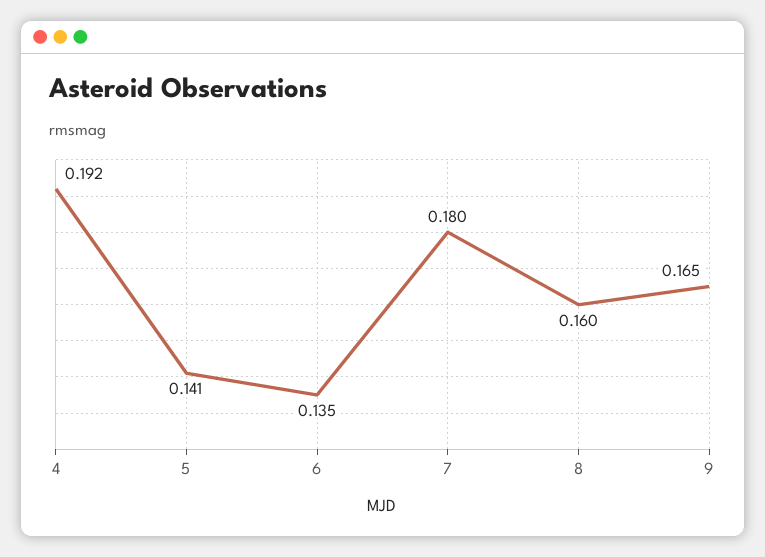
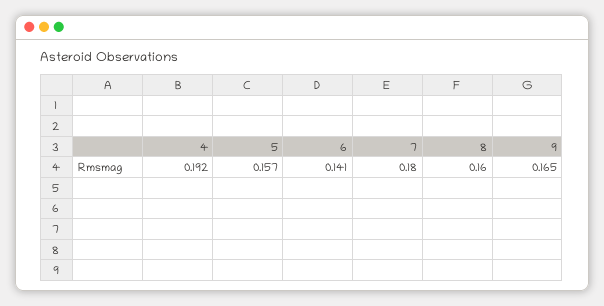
5: 0.141 -> 0.157
6: 0.135 -> 0.141

